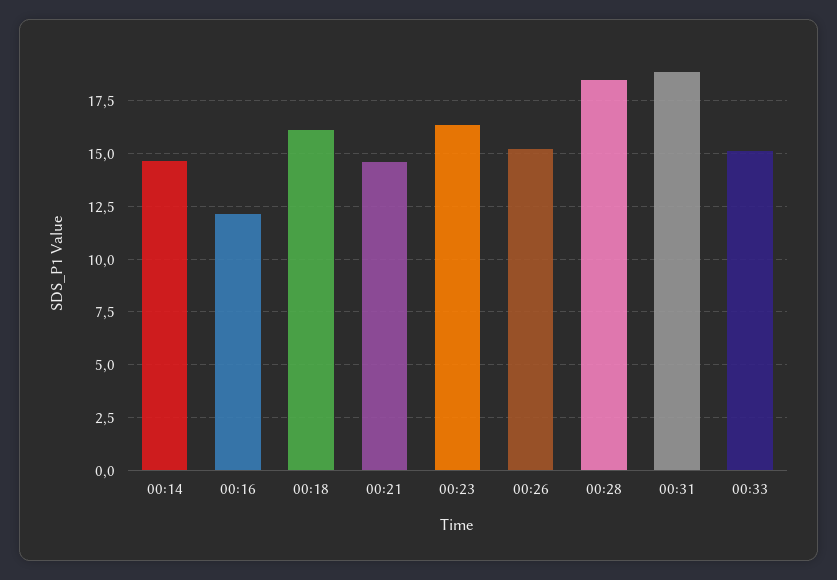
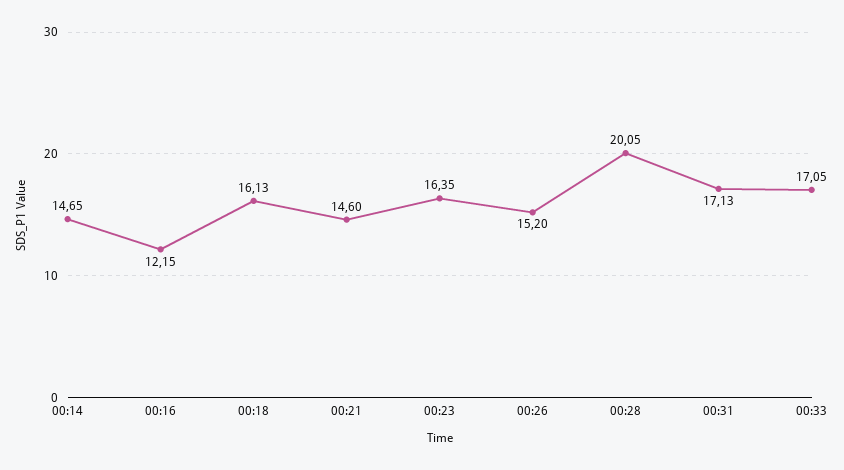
00:28: 18.5 -> 20.05
00:31: 19 -> 17.13
00:33: 15 -> 17.05

